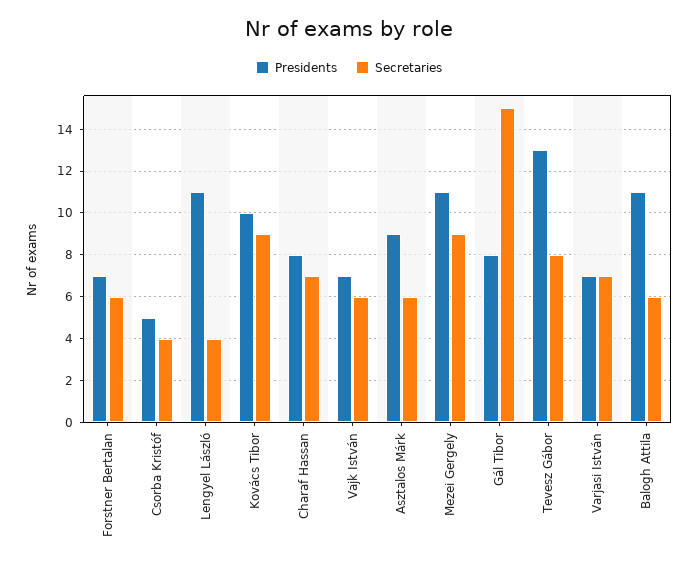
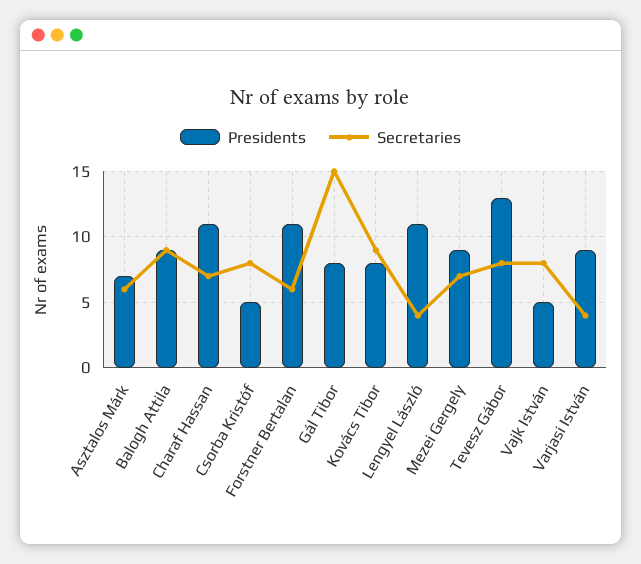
Presidents, Forstner Bertalan: 7 -> 11
Secretaries, Csorba Kristóf: 4 -> 8
Presidents, Kovács Tibor: 10 -> 8
Presidents, Charaf Hassan: 8 -> 11
Presidents, Vajk István: 7 -> 5
Secretaries, Vajk István: 6 -> 8
Presidents, Asztalos Márk: 9 -> 7
Presidents, Mezei Gergely: 11 -> 9
Secretaries, Mezei Gergely: 9 -> 7
Presidents, Varjasi István: 7 -> 9
Secretaries, Varjasi István: 7 -> 4
Presidents, Balogh Attila: 11 -> 9
Secretaries, Balogh Attila: 6 -> 9

